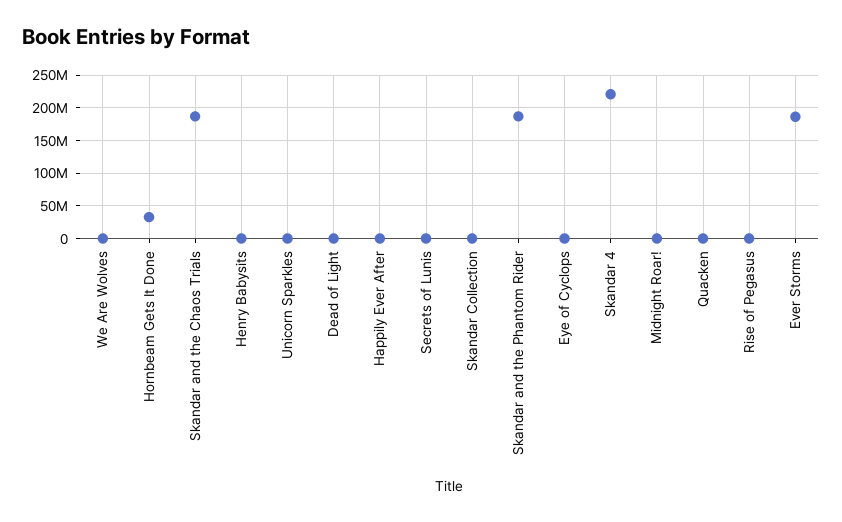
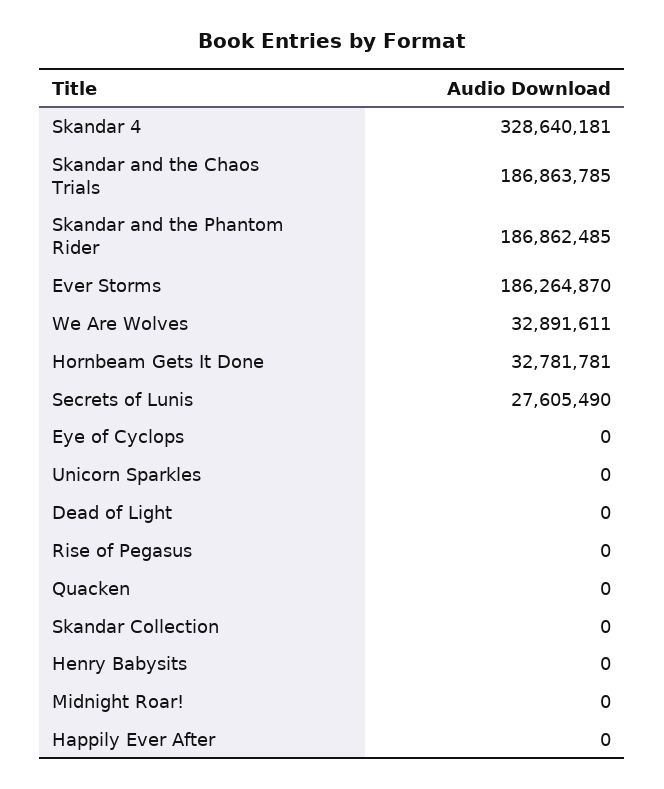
We Are Wolves: 0 -> 32891611
Secrets of Lunis: 0 -> 27605490
Skandar 4: 220000000 -> 328640181

